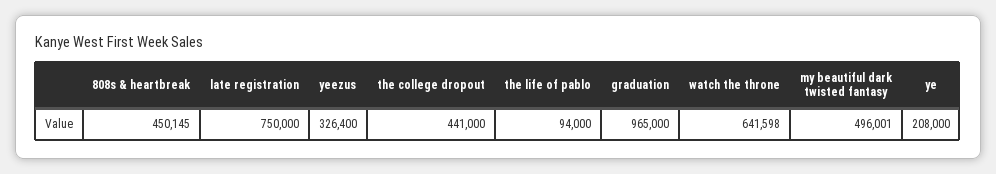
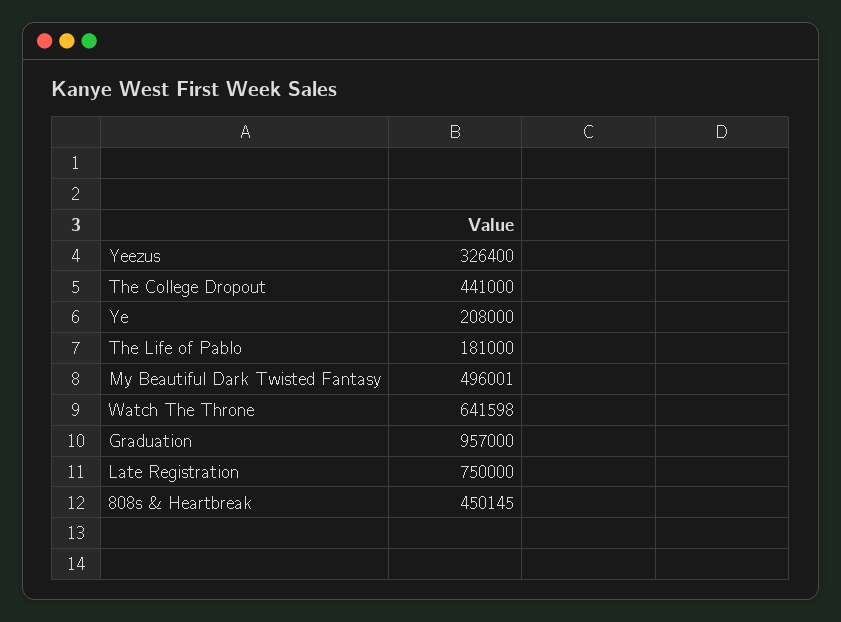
the life of pablo: 94000 -> 181000
graduation: 965000 -> 957000

